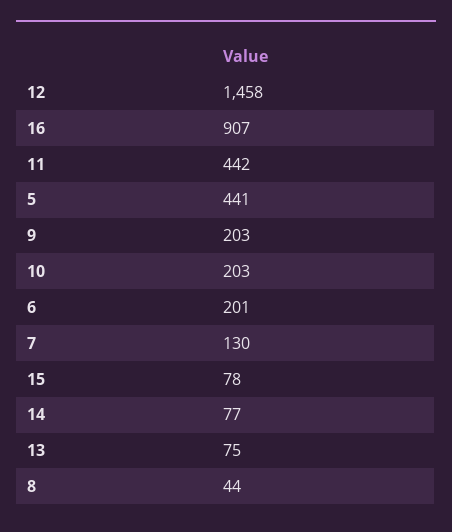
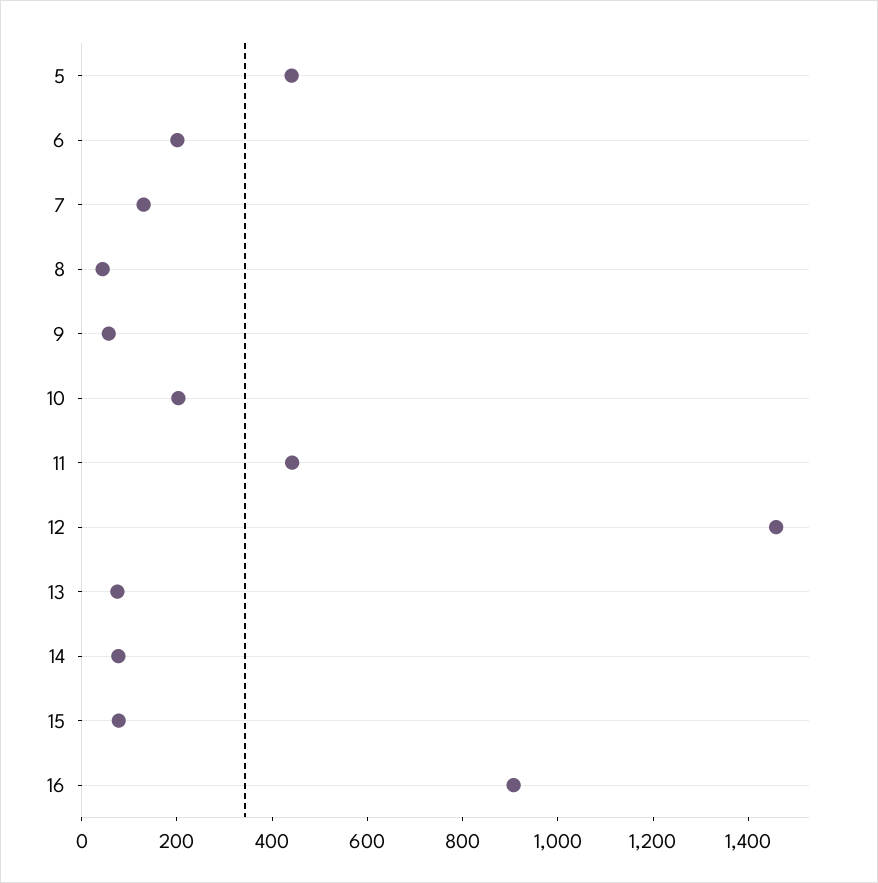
9: 203 -> 50

